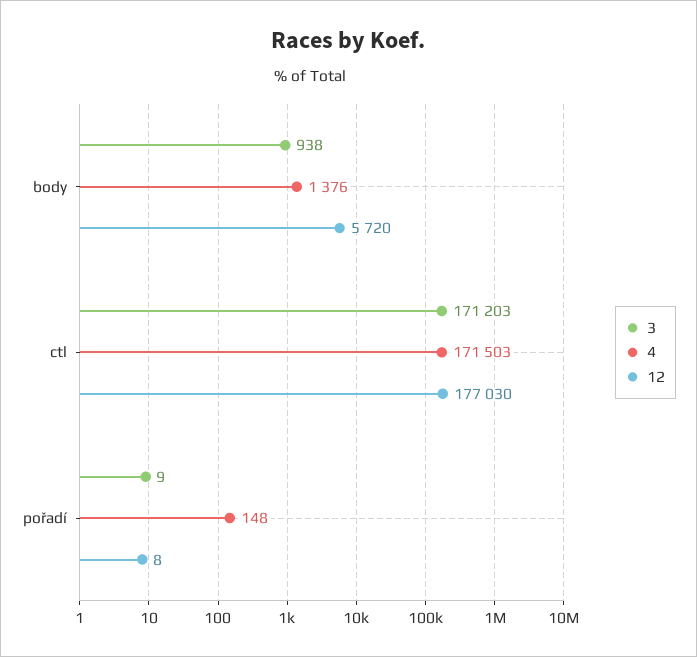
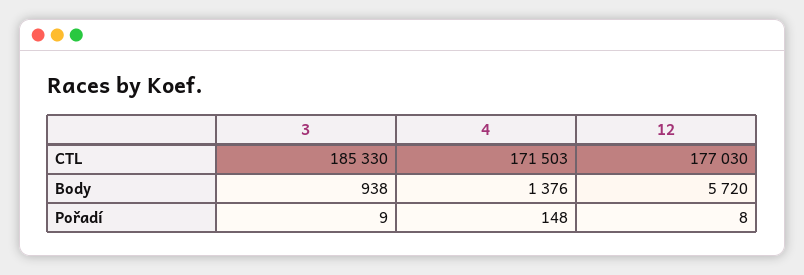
3, ctl: 171203 -> 185330

